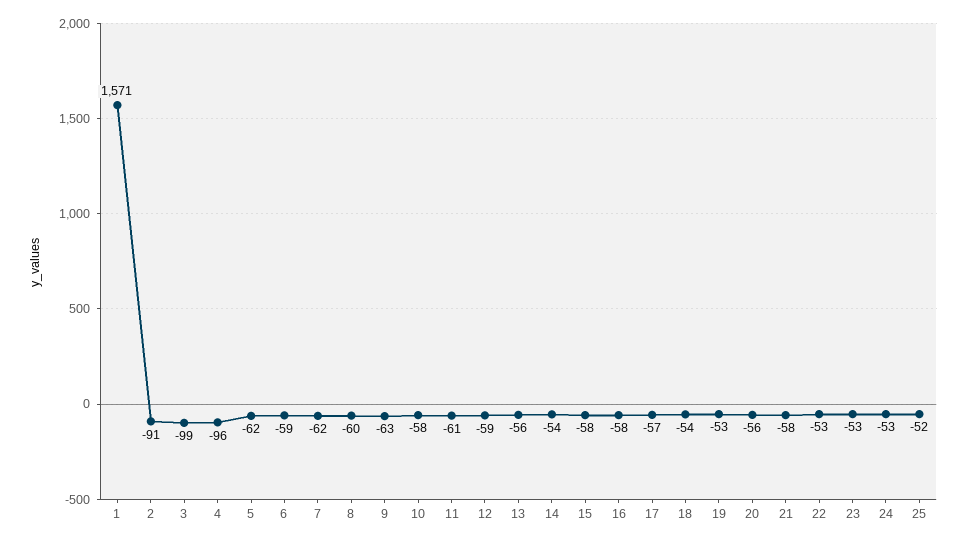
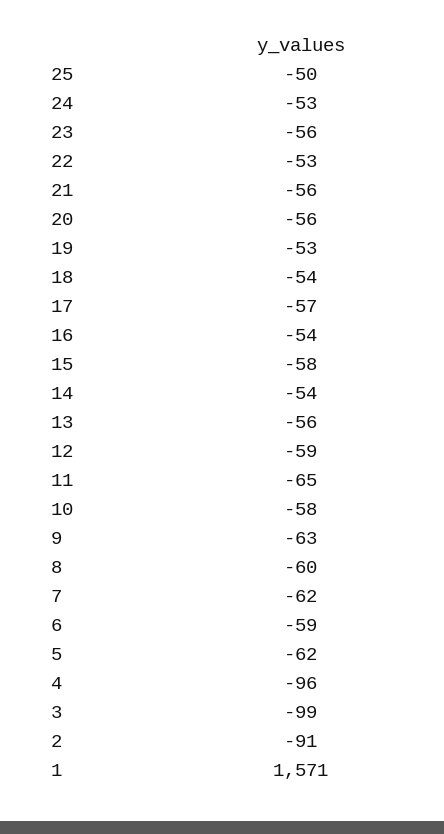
11: -61 -> -65
16: -58 -> -54
21: -58 -> -56
23: -53 -> -56
25: -52 -> -50

